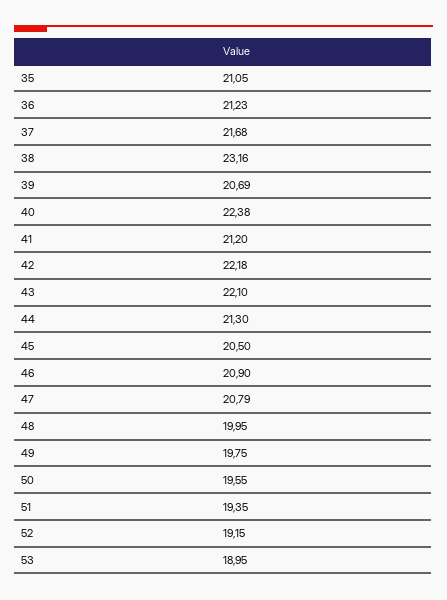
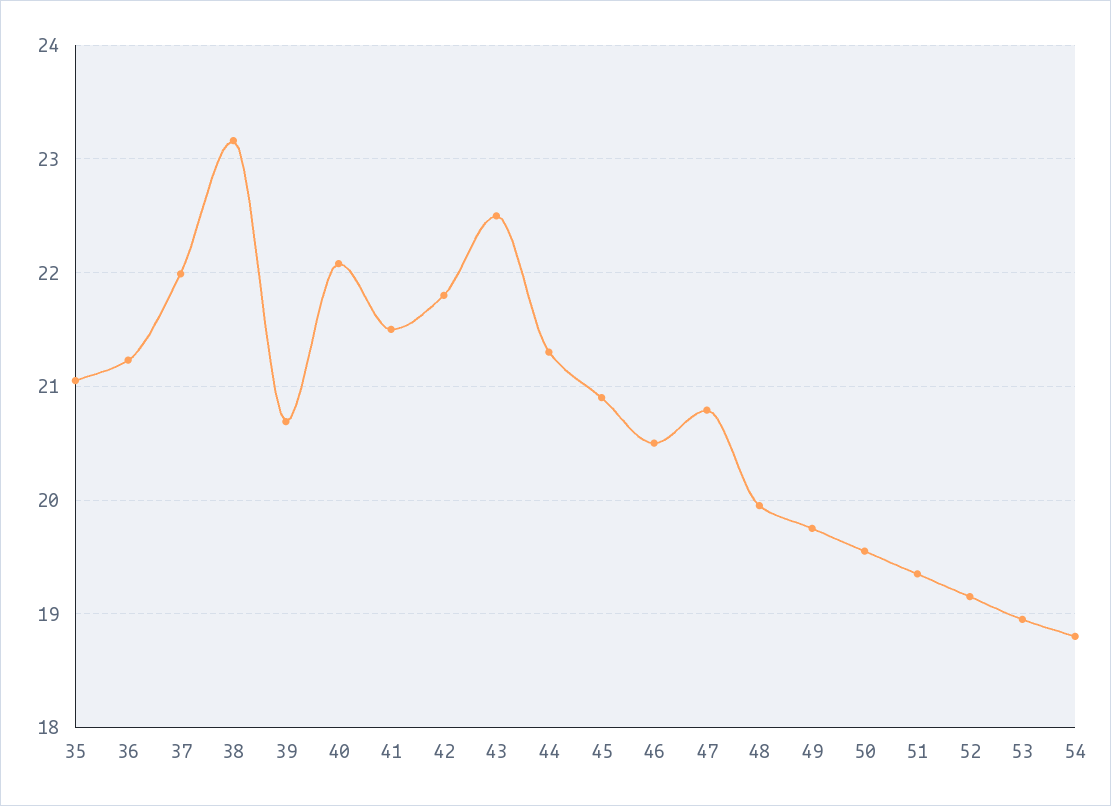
37: 21.68 -> 22
40: 22.38 -> 22.1
41: 21.2 -> 21.5
42: 22.18 -> 21.8
43: 22.1 -> 22.5
45: 20.5 -> 20.9
46: 20.9 -> 20.5
54: none -> 18.8

